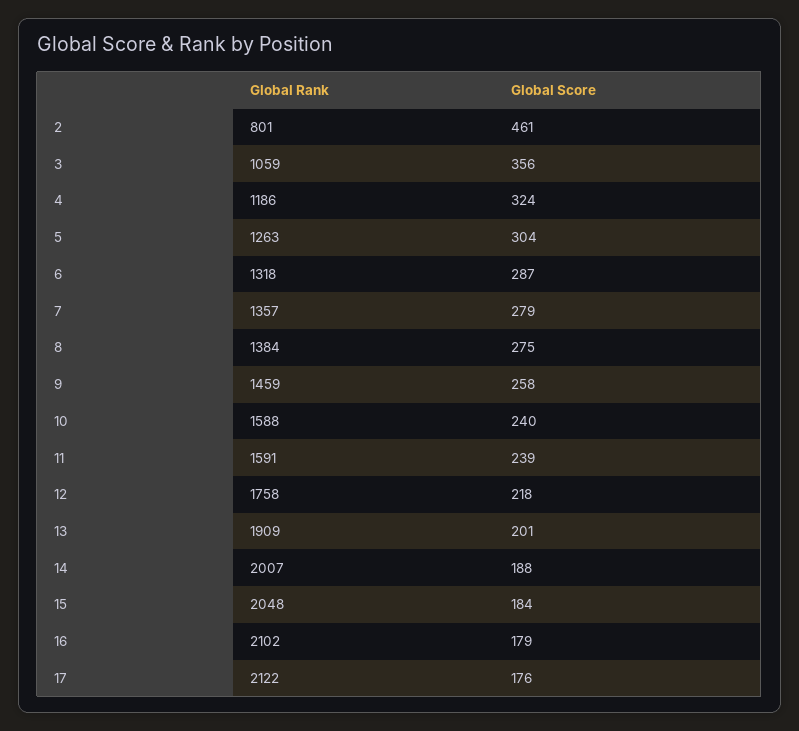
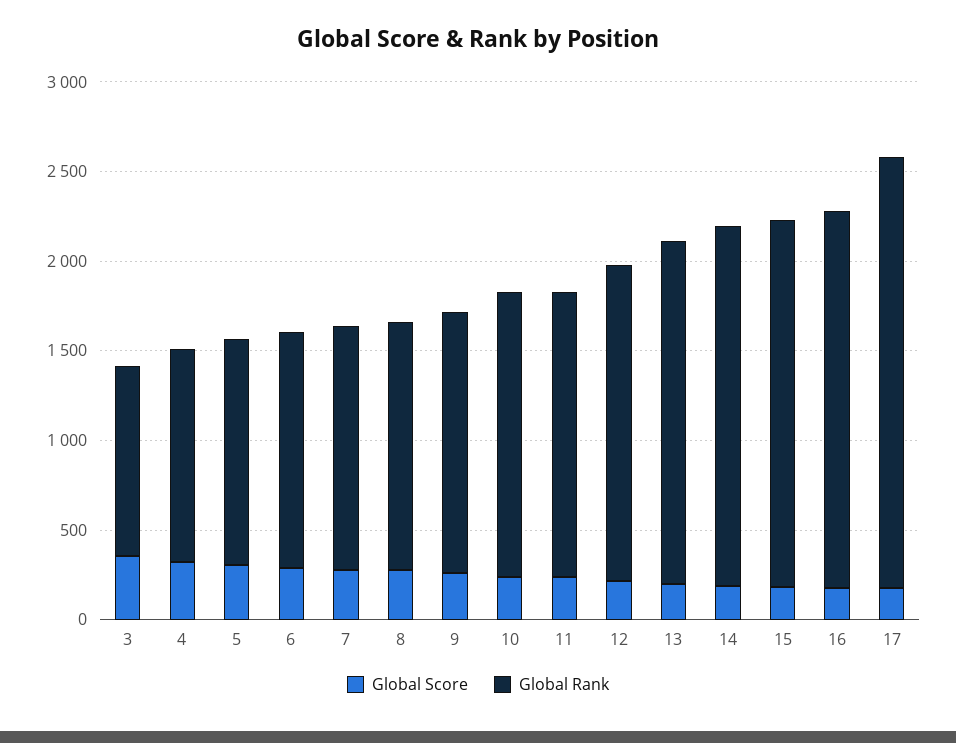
Global Rank, 2: 801 -> none
Global Score, 2: 461 -> none
Global Rank, 17: 2122 -> 2400

